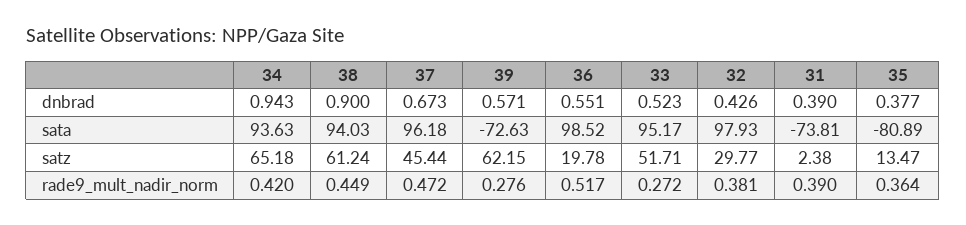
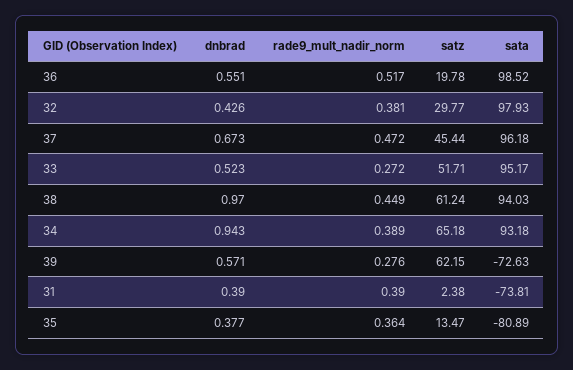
38, dnbrad: 0.9 -> 0.97
34, sata: 93.63 -> 93.18
34, rade9_mult_nadir_norm: 0.42 -> 0.389

